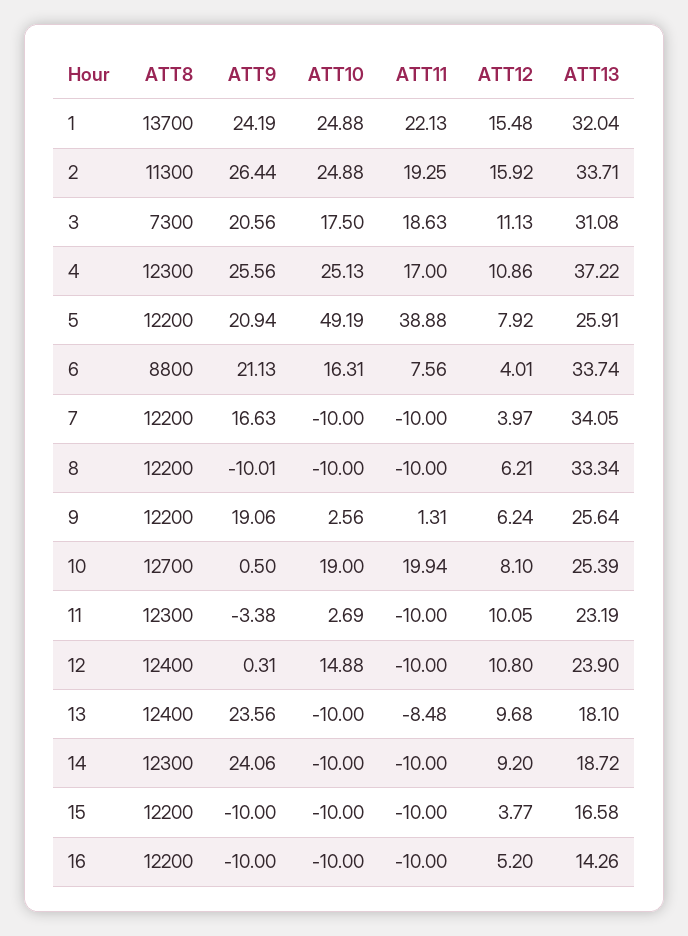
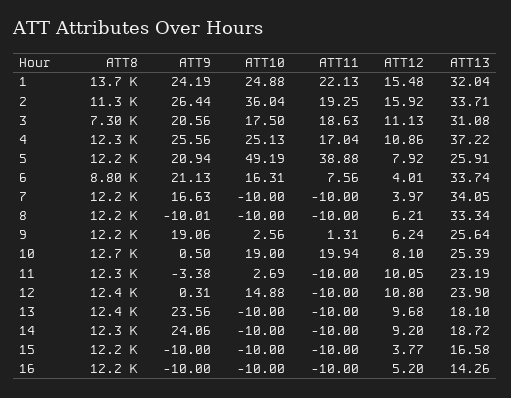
ATT10, 2: 24.88 -> 36.04
ATT11, 4: 17 -> 17.04
ATT11, 13: -8.48 -> -10

